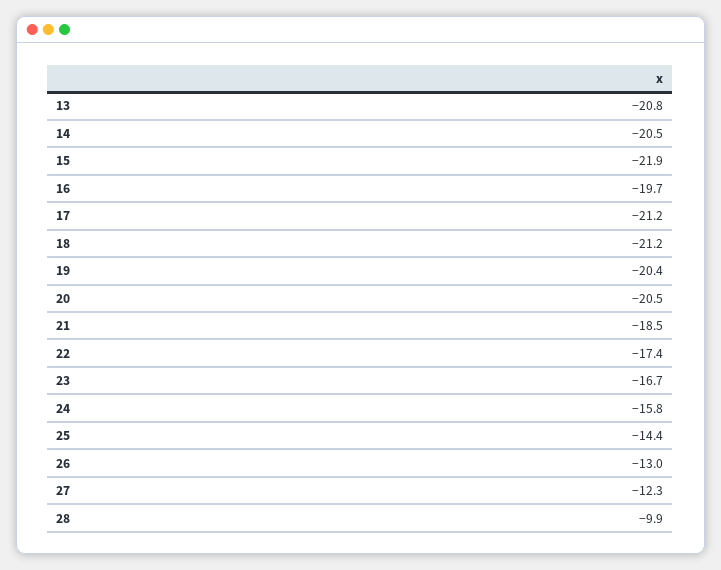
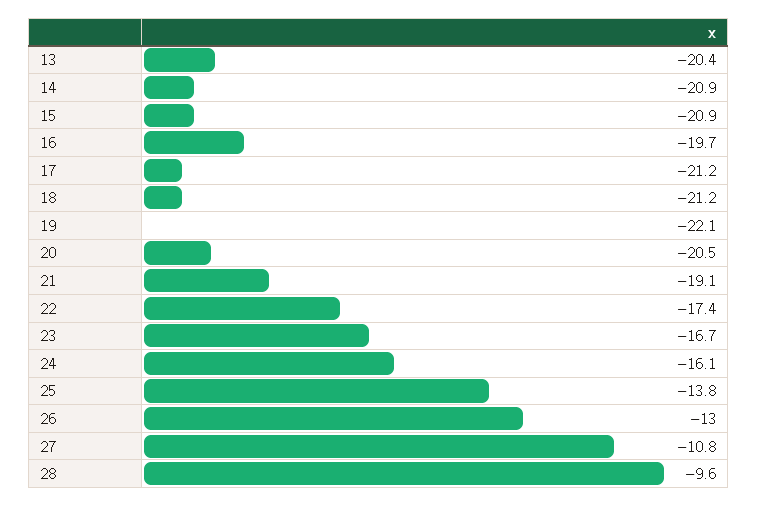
13: -20.8 -> -20.4
14: -20.5 -> -20.9
15: -21.9 -> -20.9
19: -20.4 -> -22.1
21: -18.5 -> -19.1
24: -15.8 -> -16.1
25: -14.4 -> -13.8
27: -12.3 -> -10.8
28: -9.9 -> -9.6

